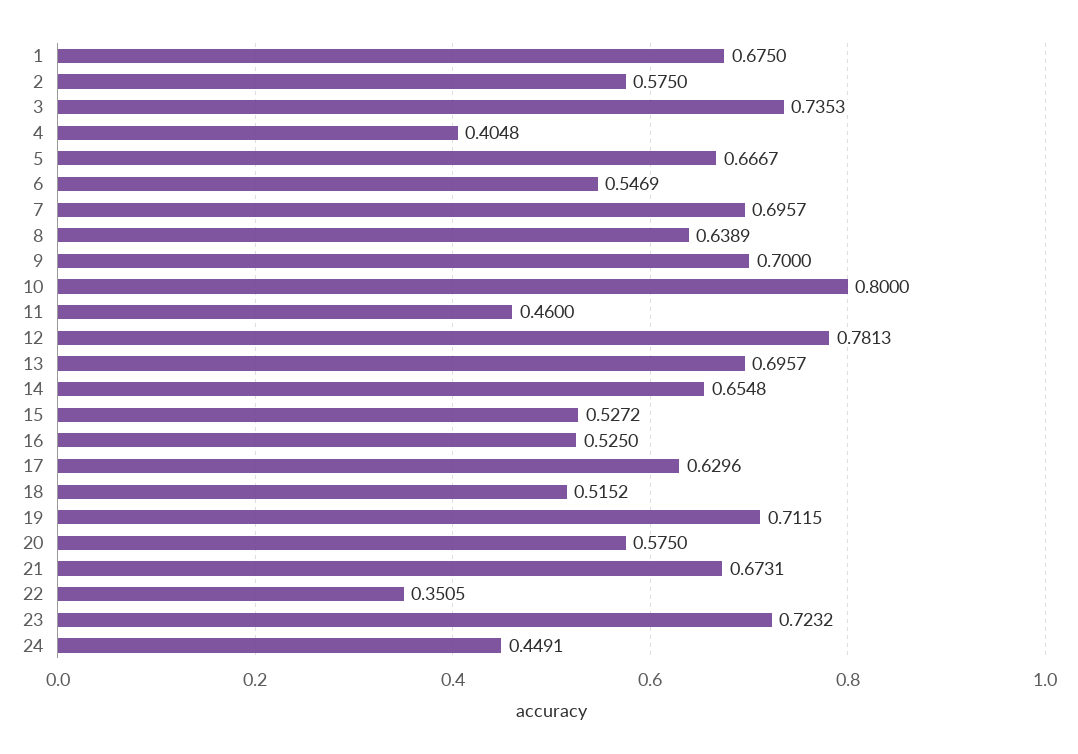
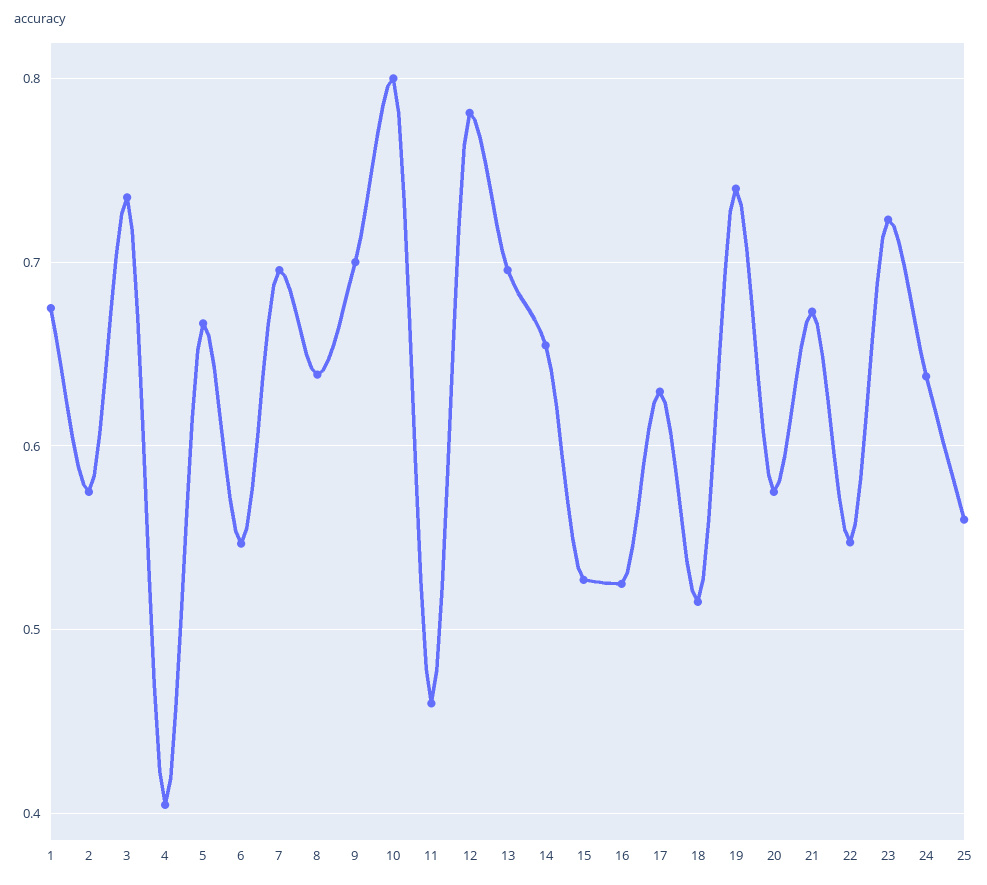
19: 0.7115 -> 0.74
22: 0.3505 -> 0.55
24: 0.4491 -> 0.64
25: none -> 0.56

